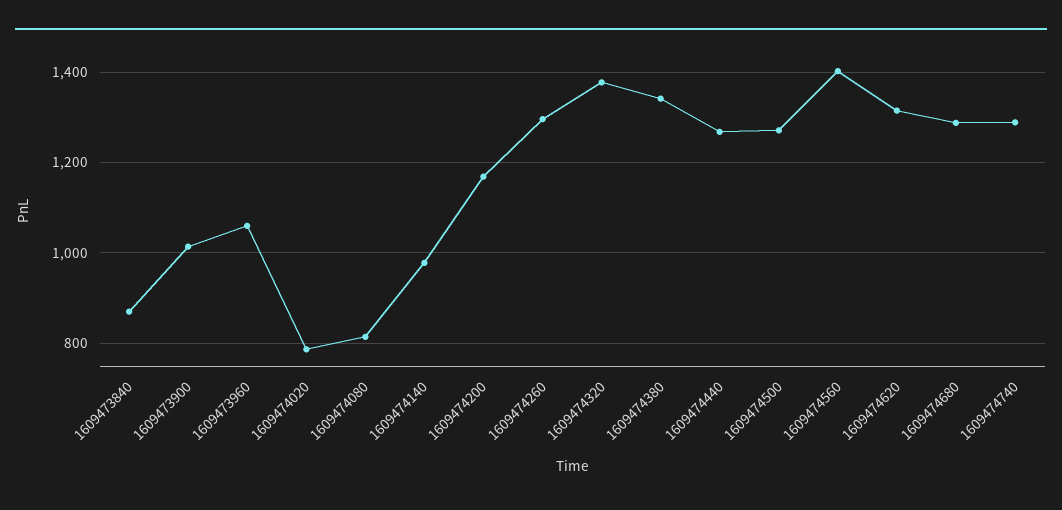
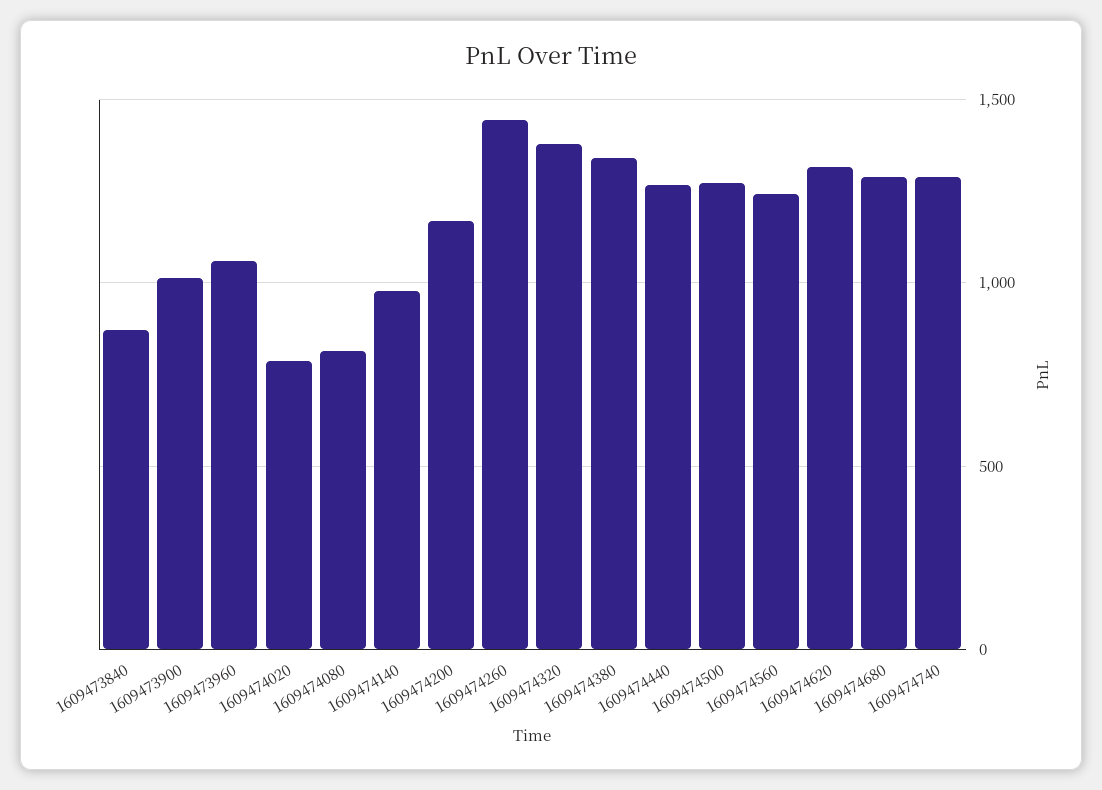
1609474260: 1300 -> 1450
1609474560: 1400 -> 1250

